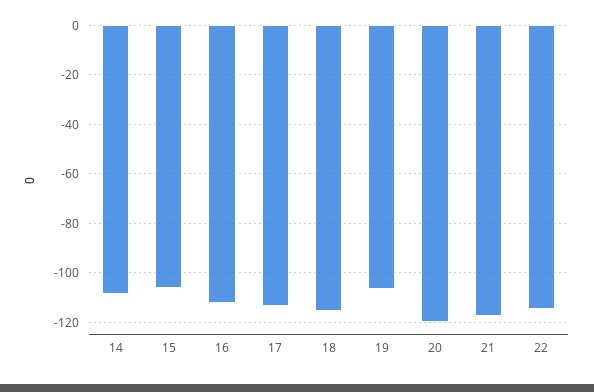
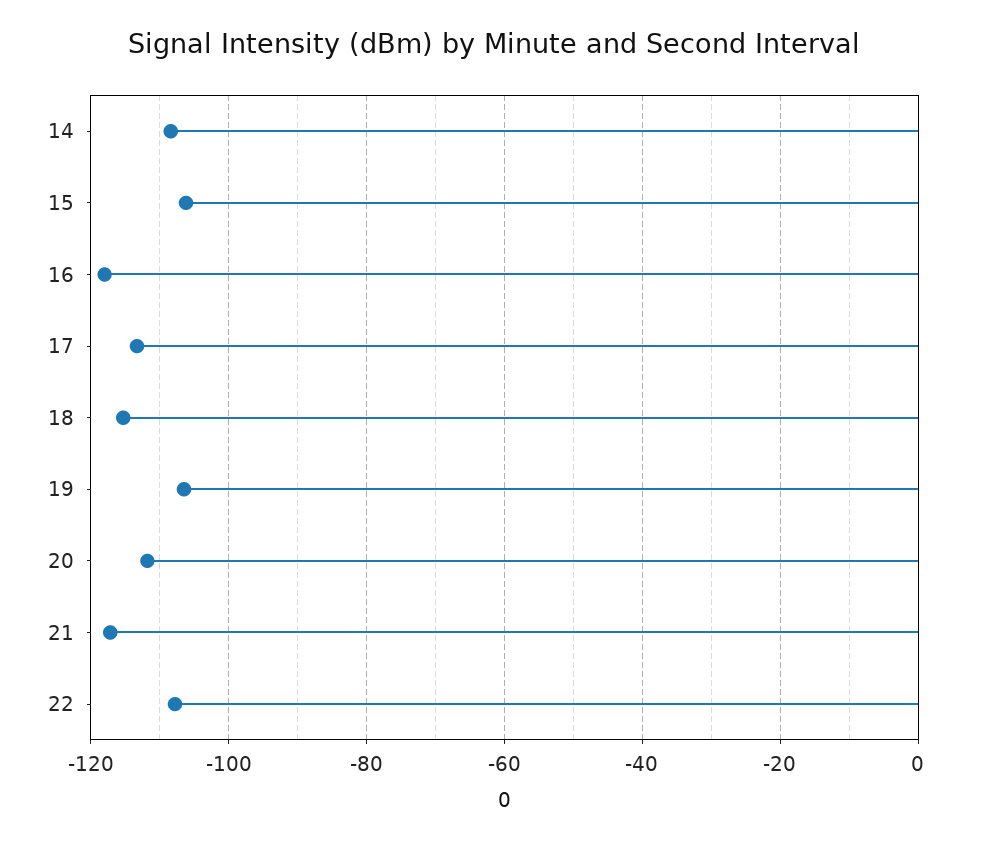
16: -112.5 -> -118
20: -120 -> -112
22: -115 -> -108

